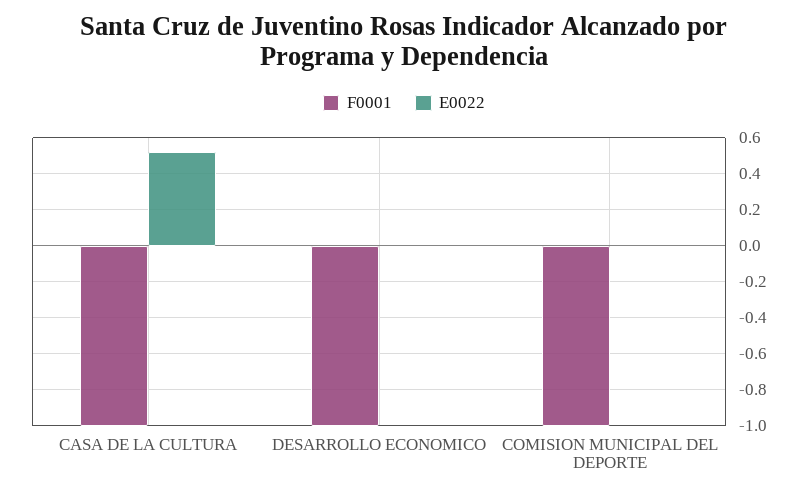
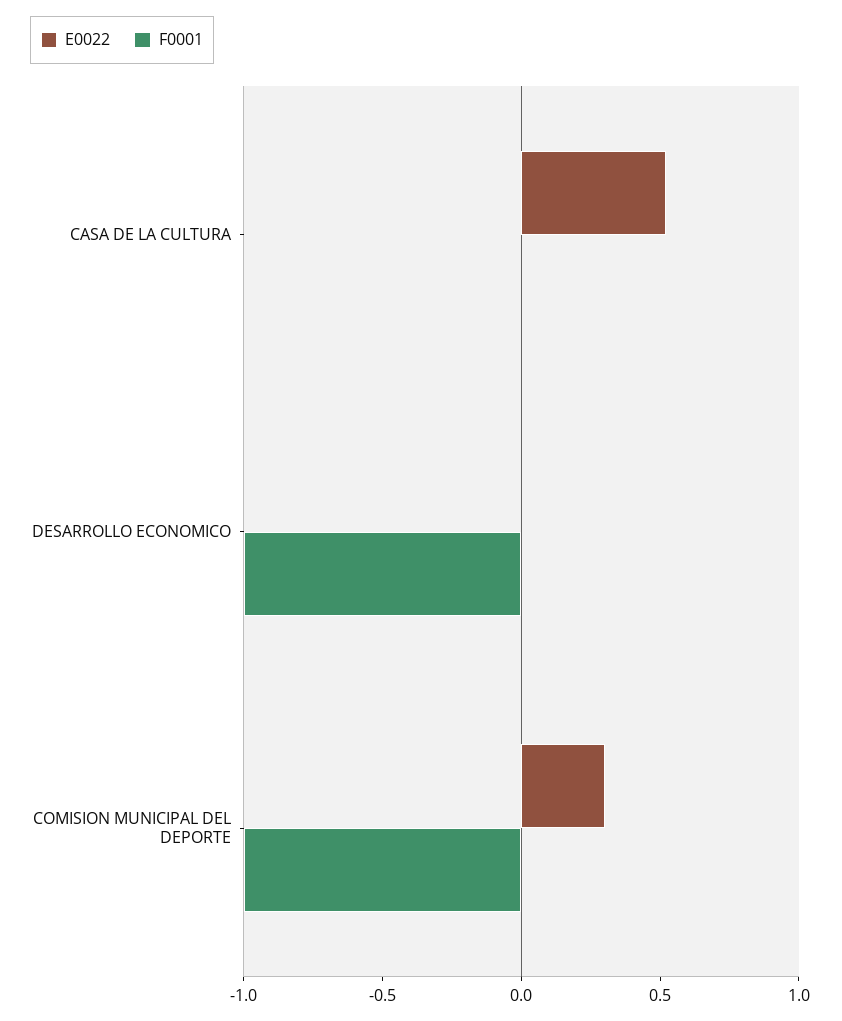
F0001, CASA DE LA CULTURA: -1 -> 0
E0022, COMISION MUNICIPAL DEL DEPORTE: 0 -> 0.3

